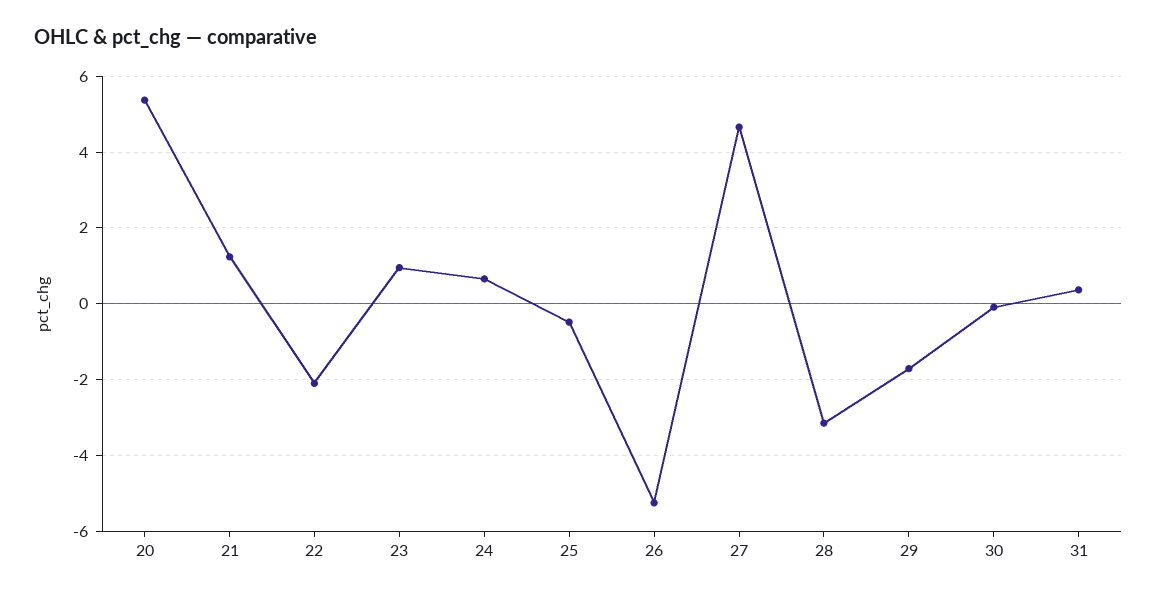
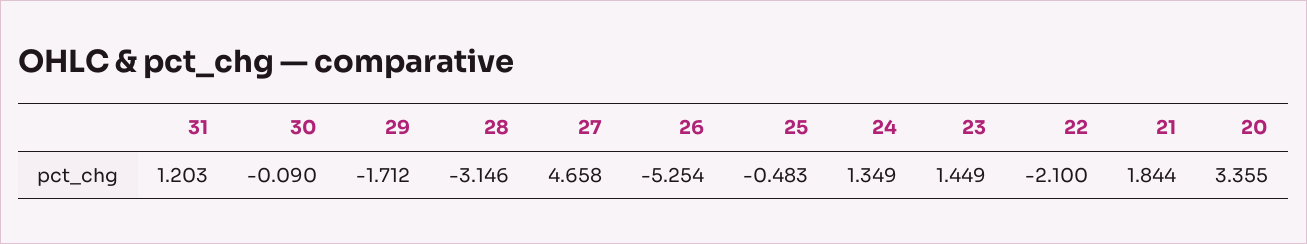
20: 5.4 -> 3.355
21: 1.2 -> 1.844
23: 1 -> 1.449
24: 0.6 -> 1.349
31: 0.4 -> 1.203

